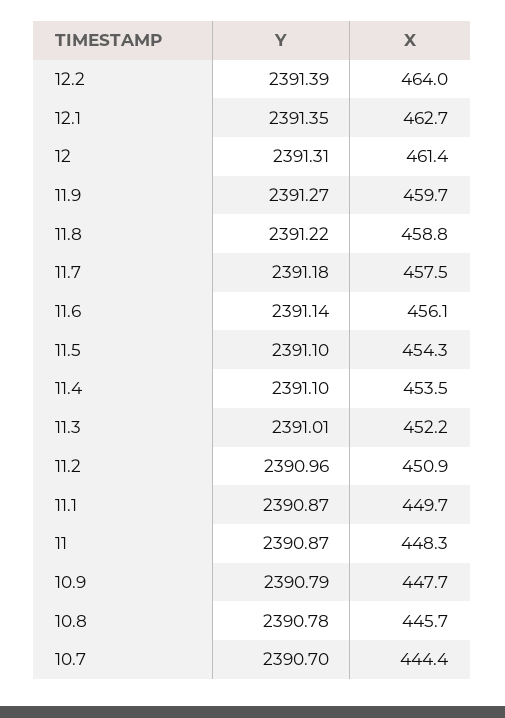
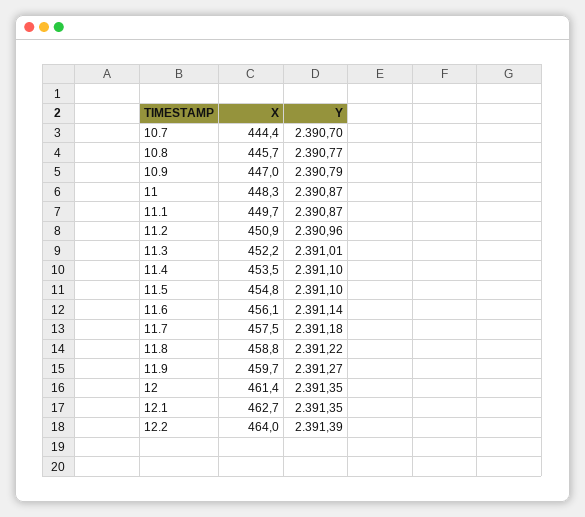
Y, 12: 2391.31 -> 2391.35
X, 11.5: 454.3 -> 454.8
X, 10.9: 447.7 -> 447
Y, 10.8: 2390.78 -> 2390.77

